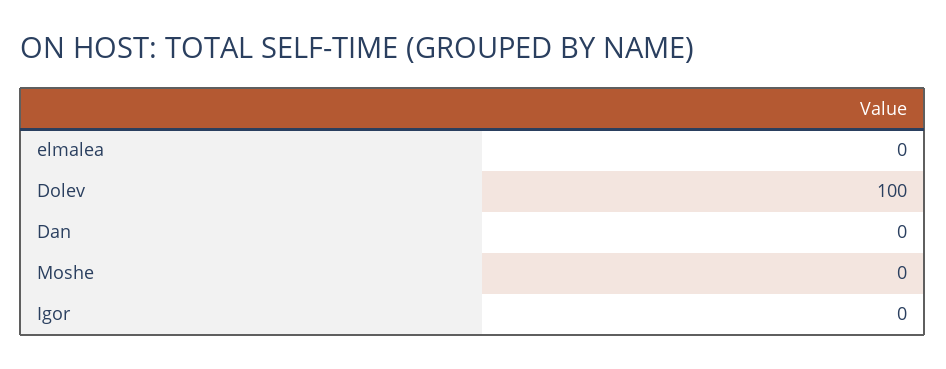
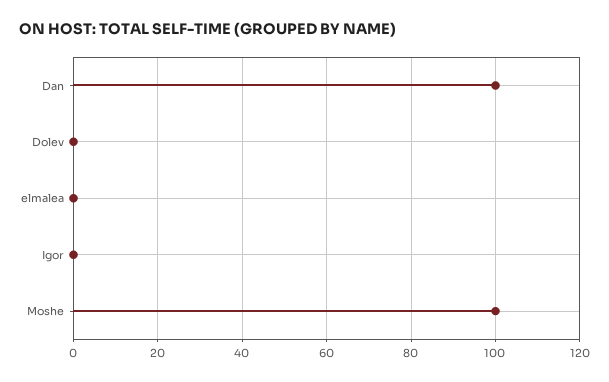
Dolev: 100 -> 0
Dan: 0 -> 100
Moshe: 0 -> 100

